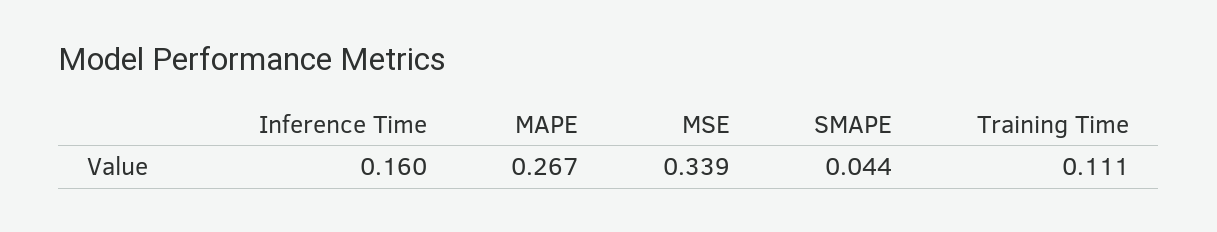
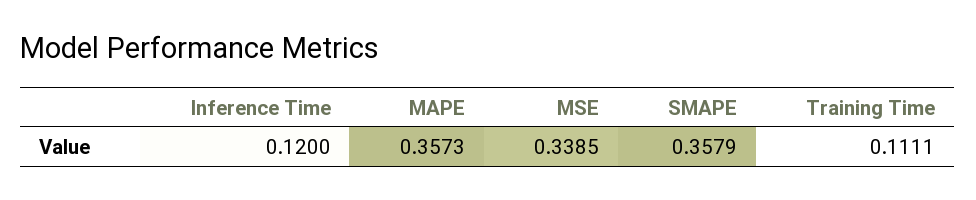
Inference Time: 0.16 -> 0.12
MAPE: 0.267 -> 0.3573
SMAPE: 0.044 -> 0.3579

